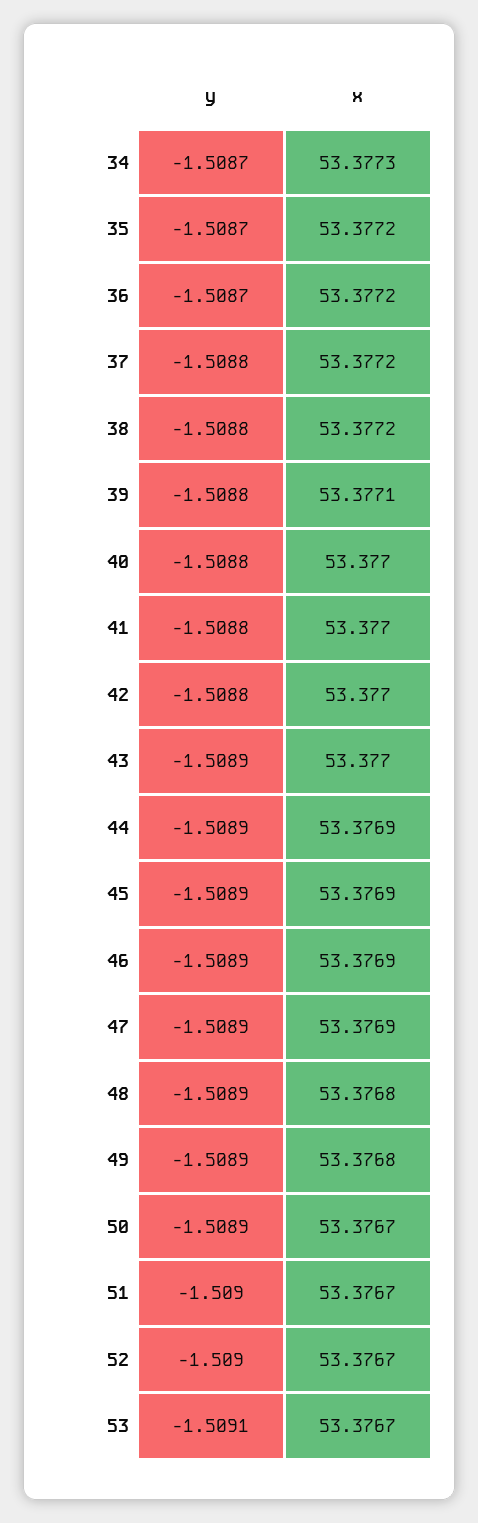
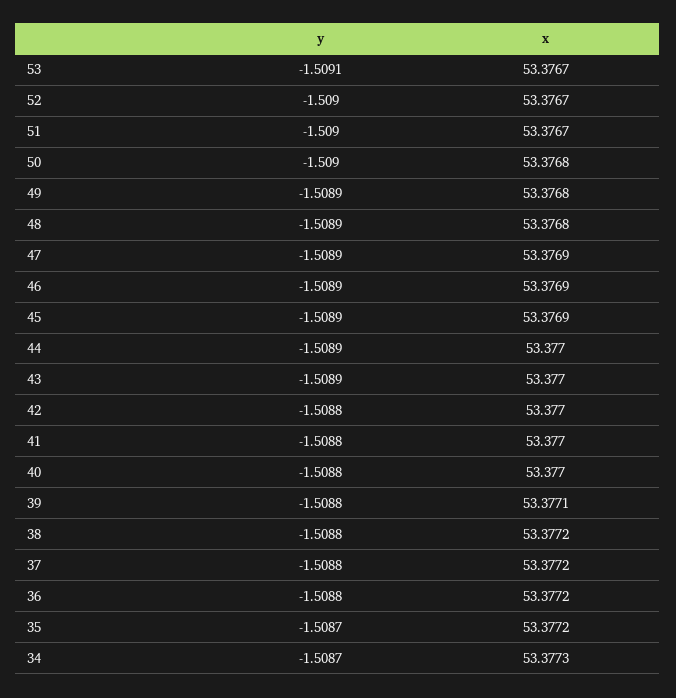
y, 36: -1.5087 -> -1.5088
x, 44: 53.3769 -> 53.377
y, 50: -1.5089 -> -1.509
x, 50: 53.3767 -> 53.3768

